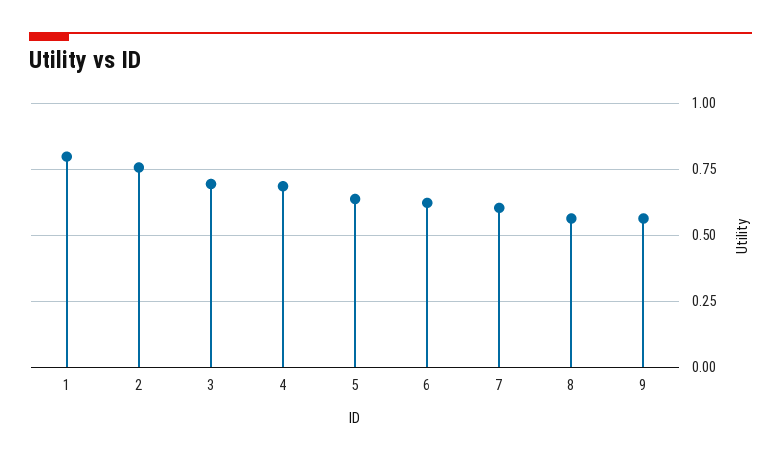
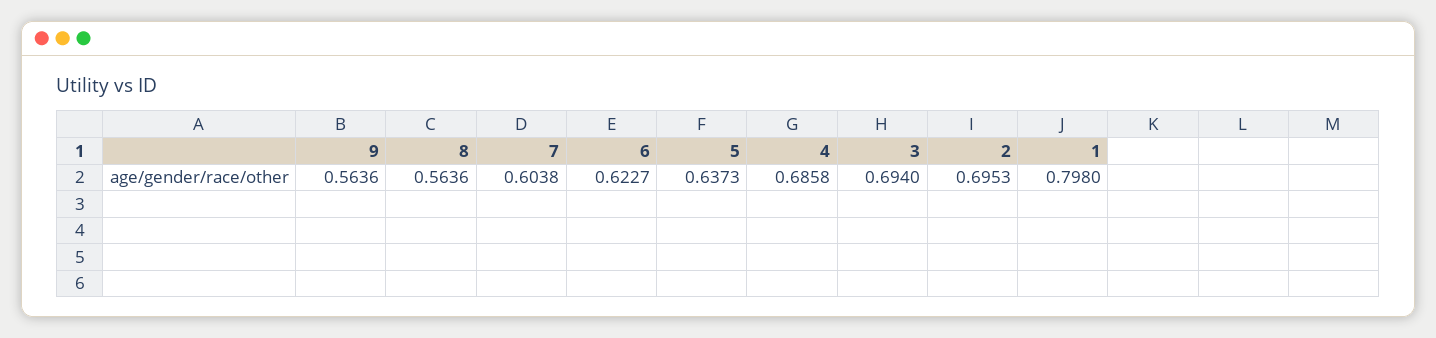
2: 0.75 -> 0.6953

